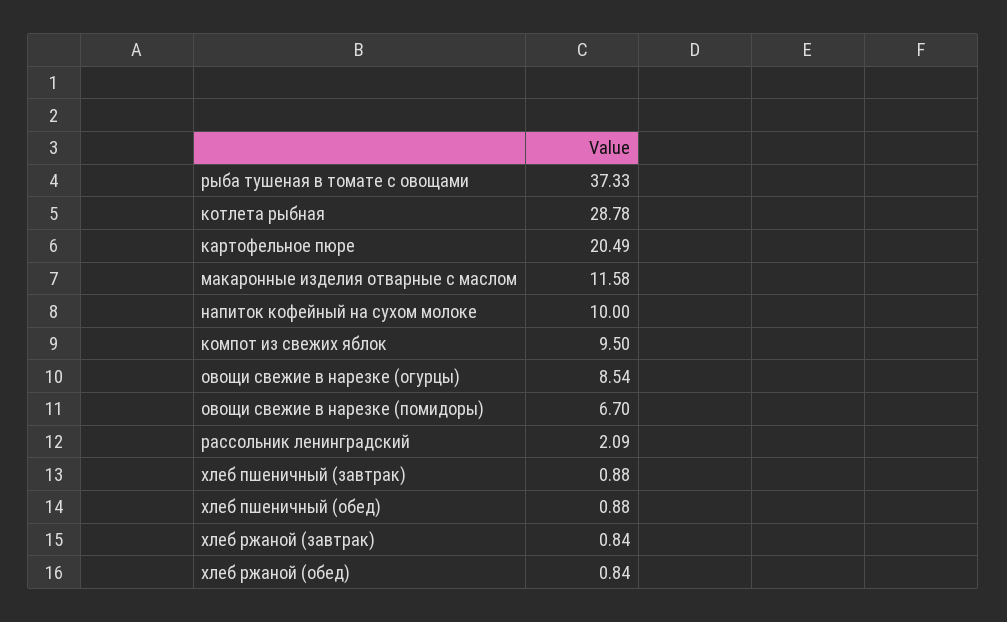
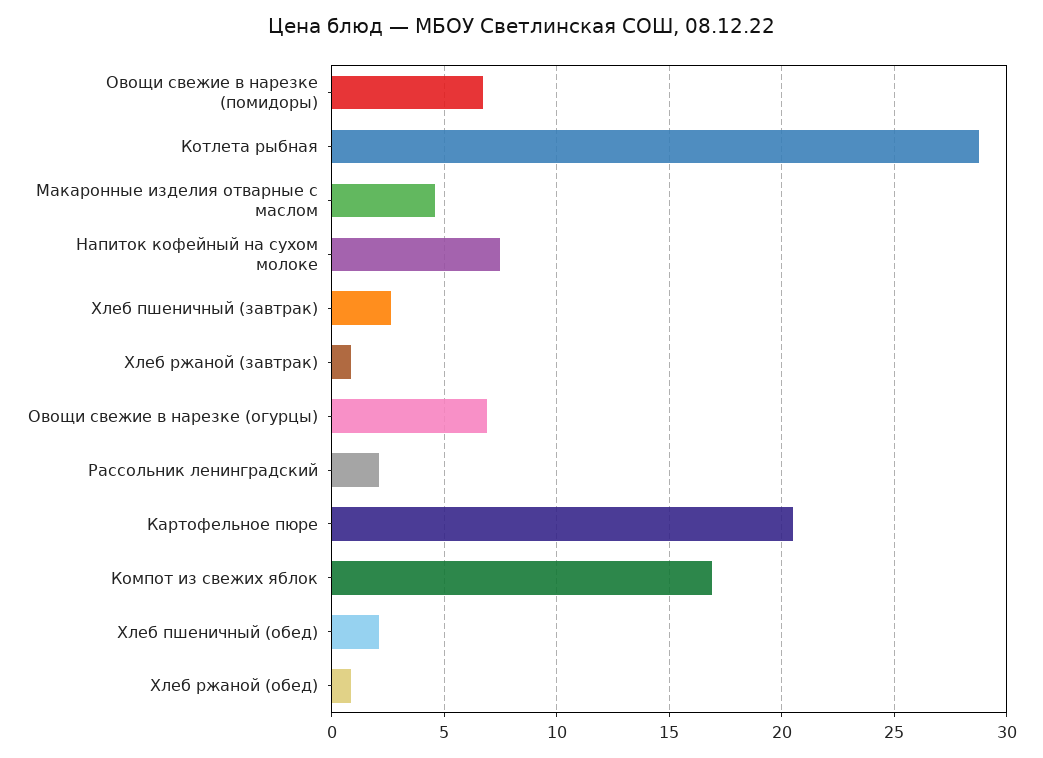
рыба тушеная в томате с овощами: 37.33 -> none
макаронные изделия отварные с маслом: 11.58 -> 4.5
напиток кофейный на сухом молоке: 10 -> 7.5
компот из свежих яблок: 9.5 -> 17
овощи свежие в нарезке (огурцы): 8.54 -> 7
хлеб пшеничный (завтрак): 0.88 -> 2.5
хлеб пшеничный (обед): 0.88 -> 2

